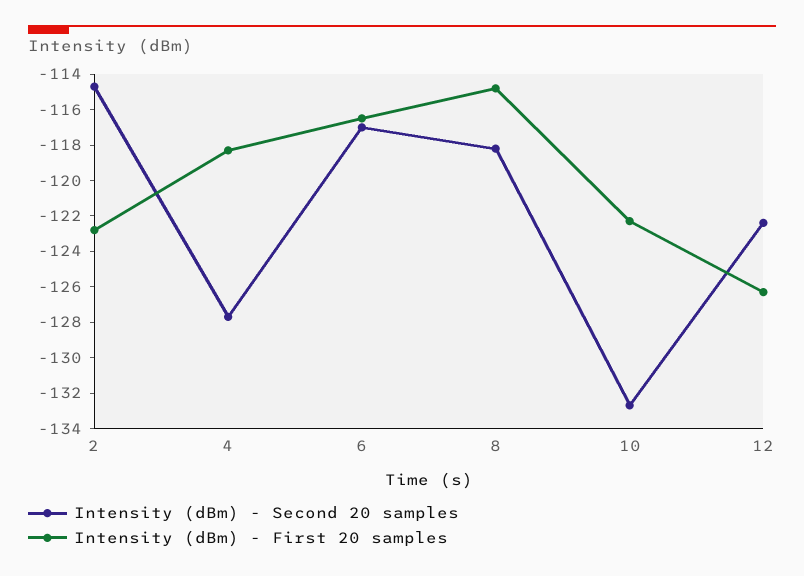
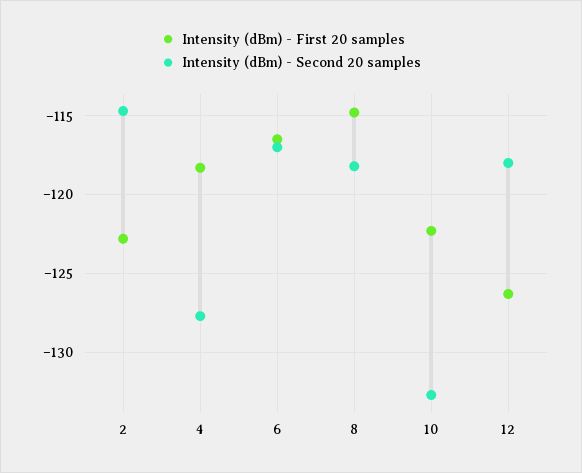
Intensity (dBm) - Second 20 samples, 12: -122.5 -> -118

